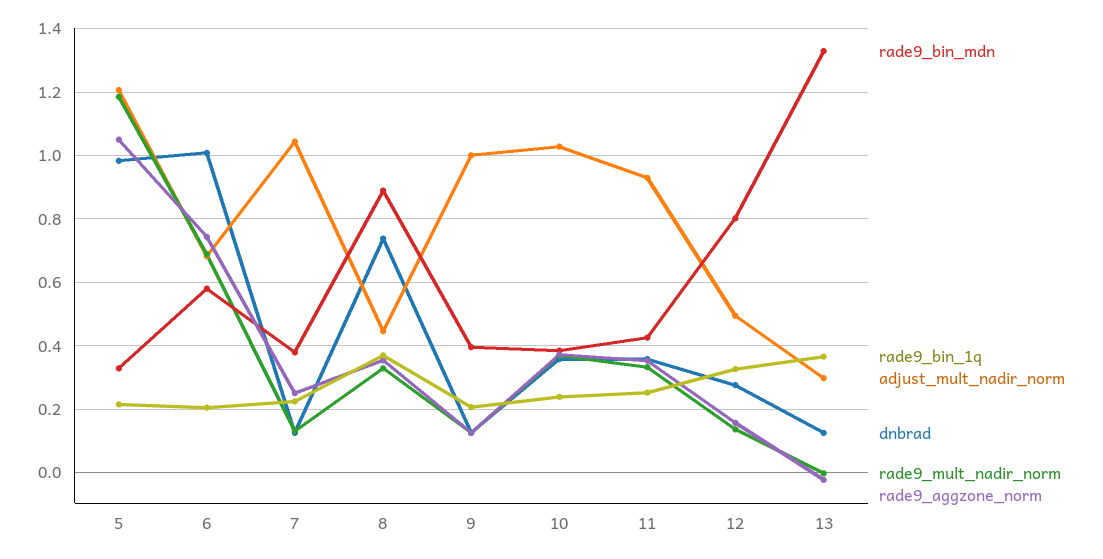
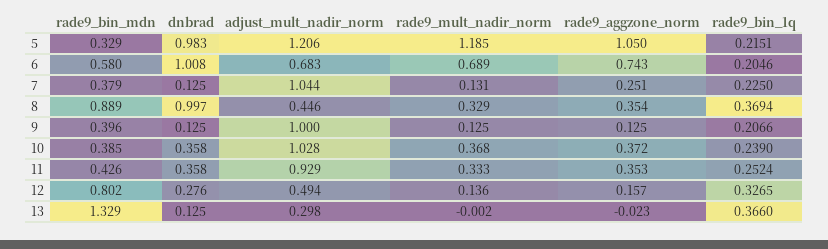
dnbrad, 8: 0.74 -> 0.997

